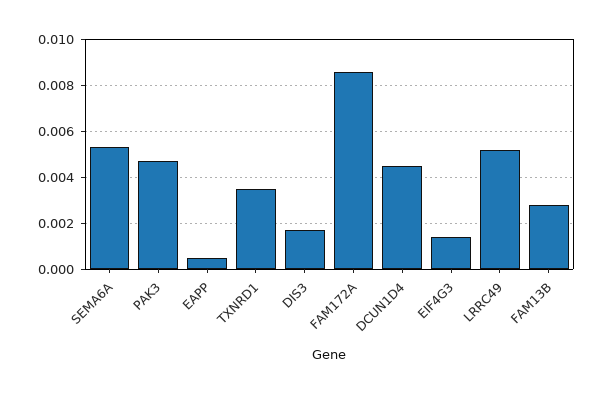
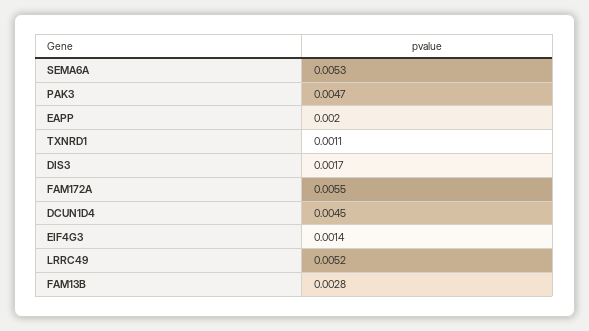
EAPP: 0.0005 -> 0.002
TXNRD1: 0.0035 -> 0.0011
FAM172A: 0.0085 -> 0.0055

